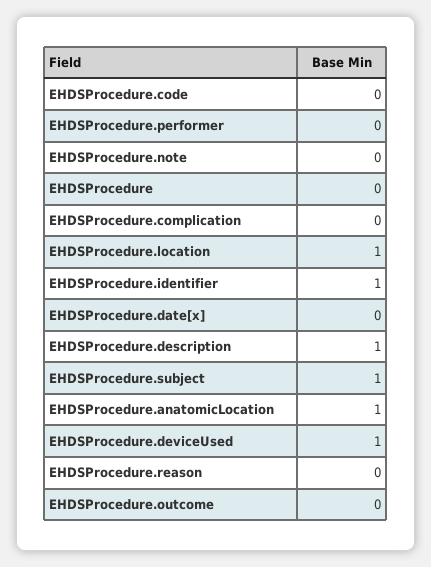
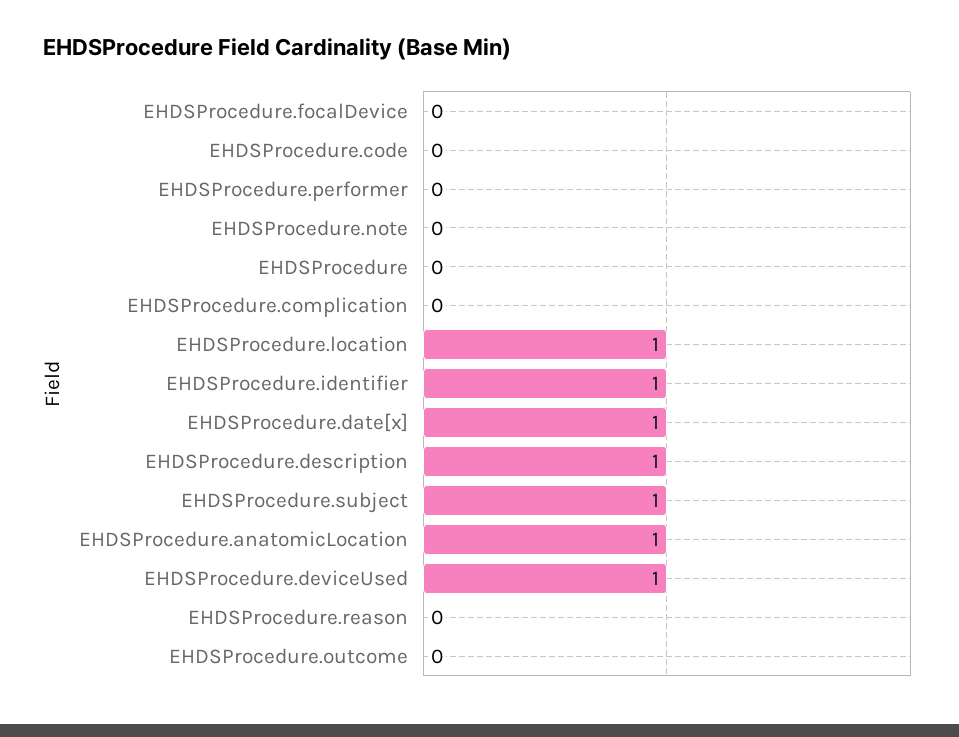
EHDSProcedure.date[x]: 0 -> 1
EHDSProcedure.focalDevice: none -> 0

